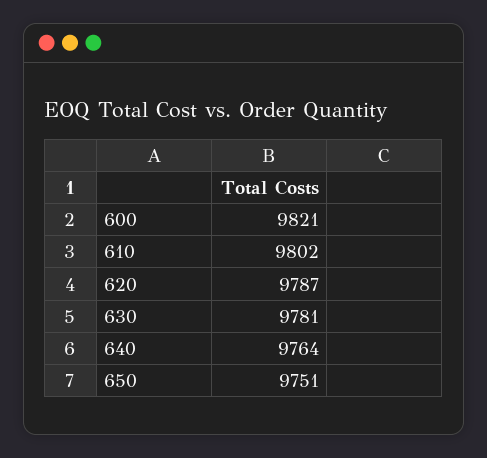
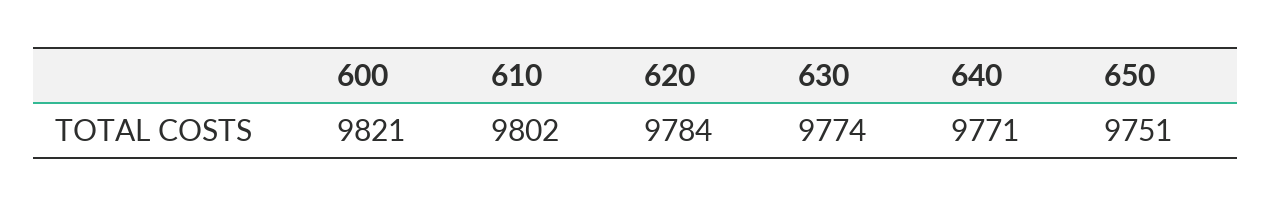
620: 9787 -> 9784
630: 9781 -> 9774
640: 9764 -> 9771

